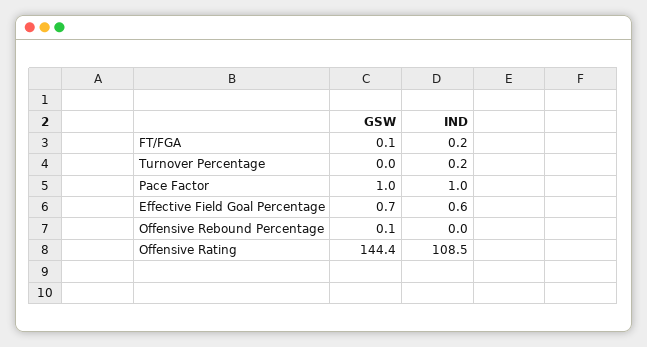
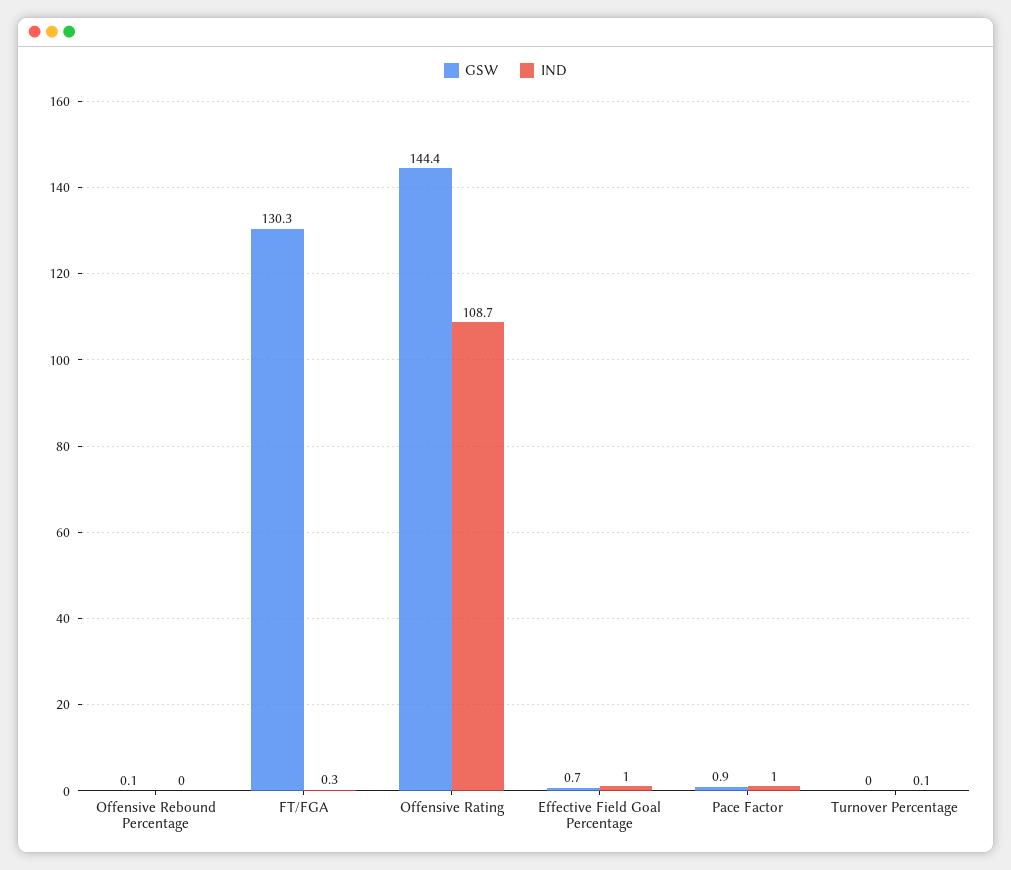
GSW, FT/FGA: 0.1 -> 130.3
IND, FT/FGA: 0.2 -> 0.3
IND, Turnover Percentage: 0.2 -> 0.1
GSW, Pace Factor: 1 -> 0.9
IND, Effective Field Goal Percentage: 0.6 -> 1
IND, Offensive Rating: 108.5 -> 108.7

